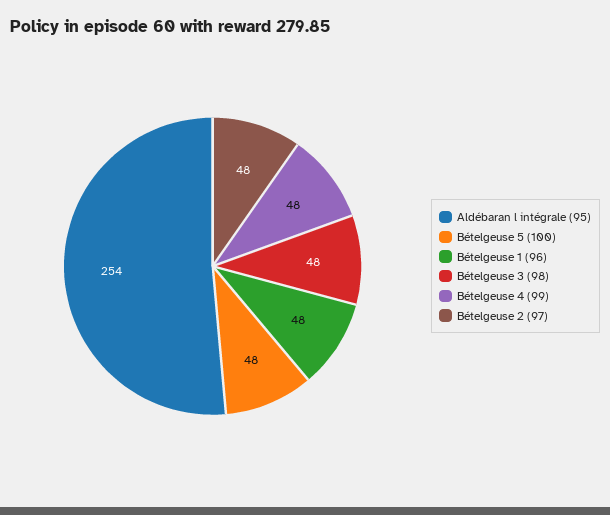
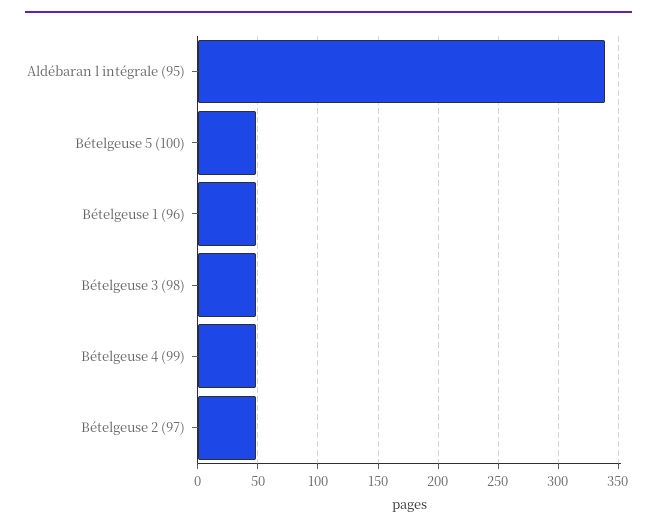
Aldébaran l intégrale (95): 254 -> 340

